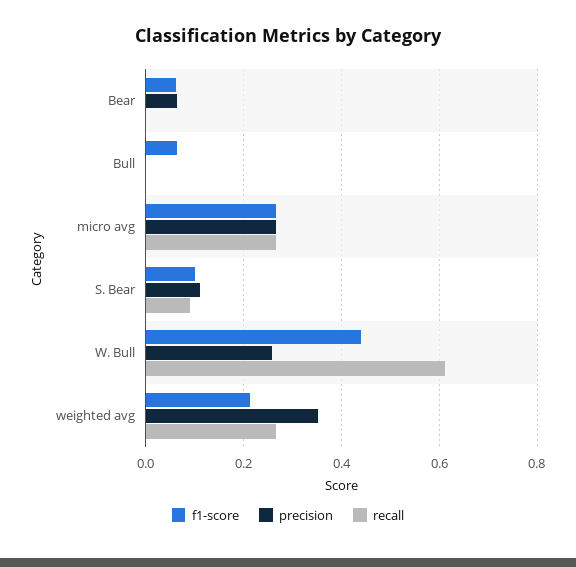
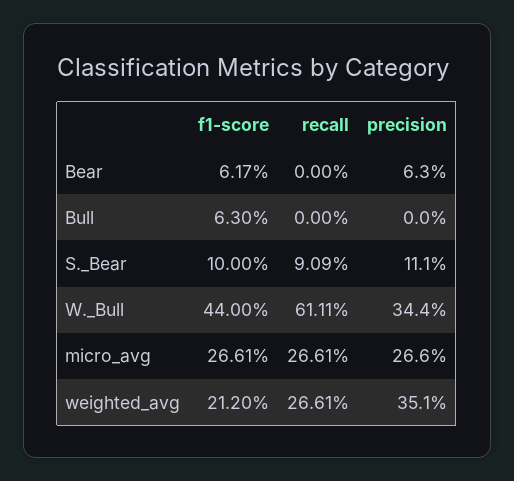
precision, W. Bull: 0.26 -> 0.344

